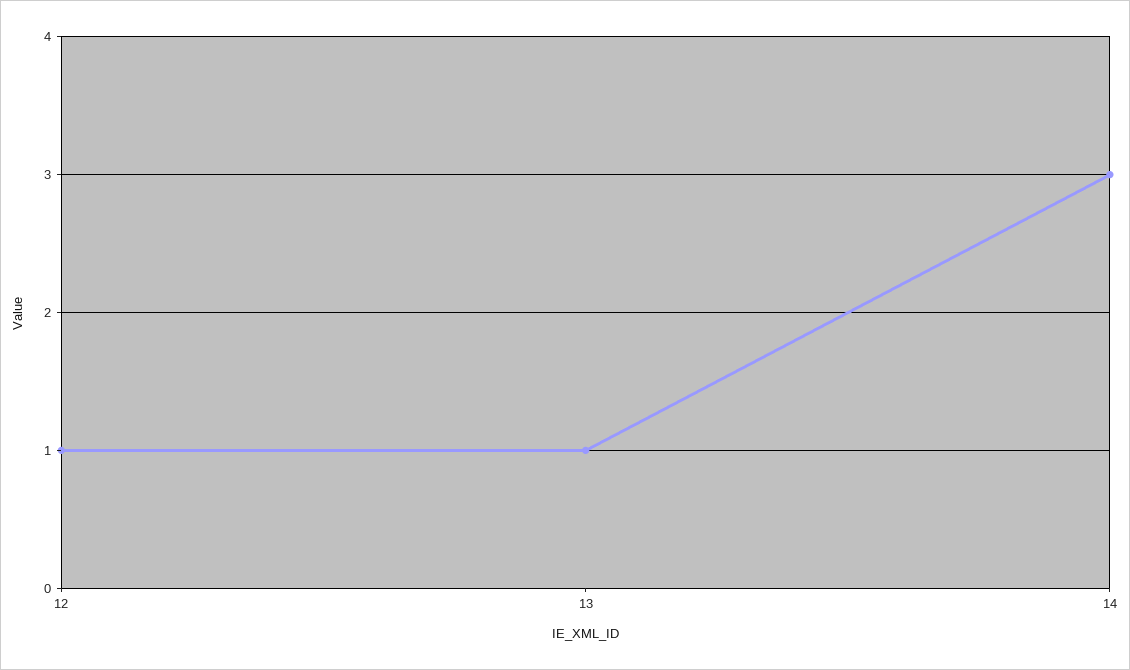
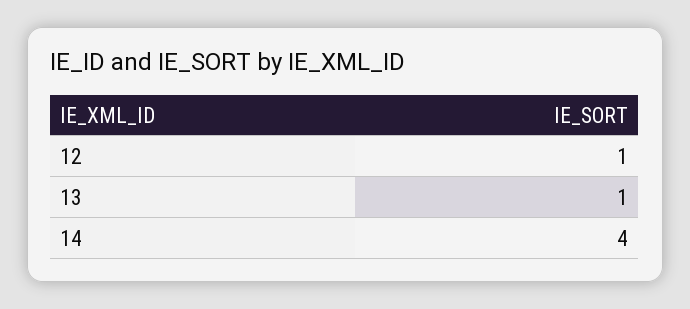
14: 3 -> 4

